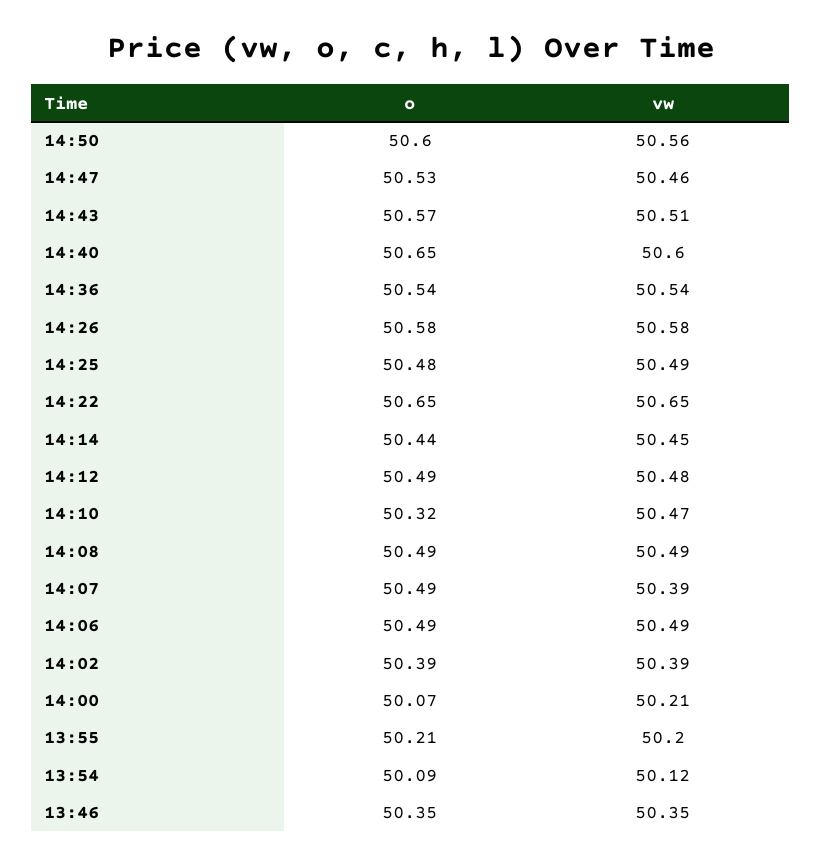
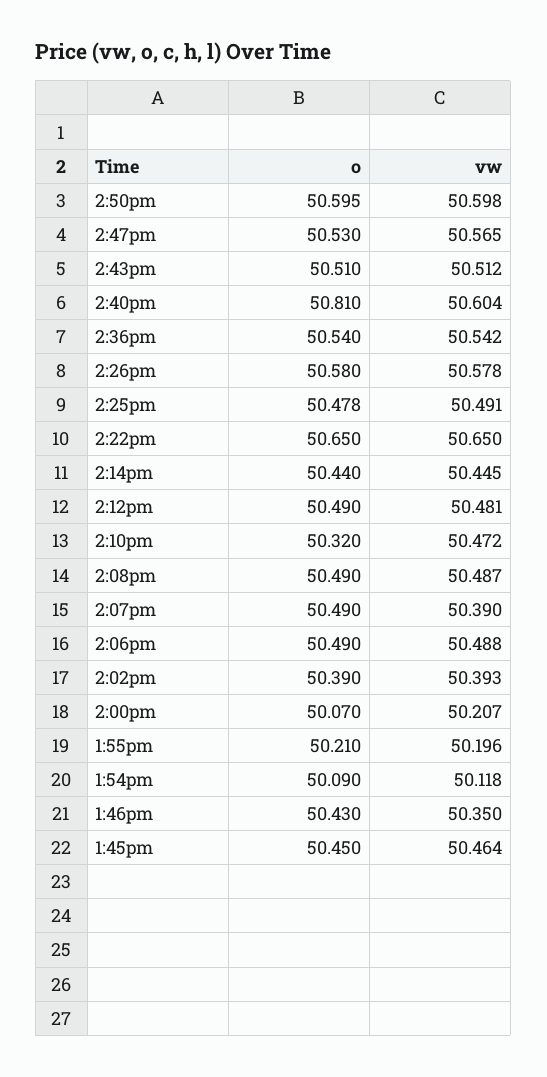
vw, 14:50: 50.56 -> 50.598
vw, 14:47: 50.46 -> 50.565
o, 14:43: 50.57 -> 50.51
o, 14:40: 50.65 -> 50.81
o, 13:46: 50.35 -> 50.43
o, 1:45pm: none -> 50.45
vw, 1:45pm: none -> 50.464

